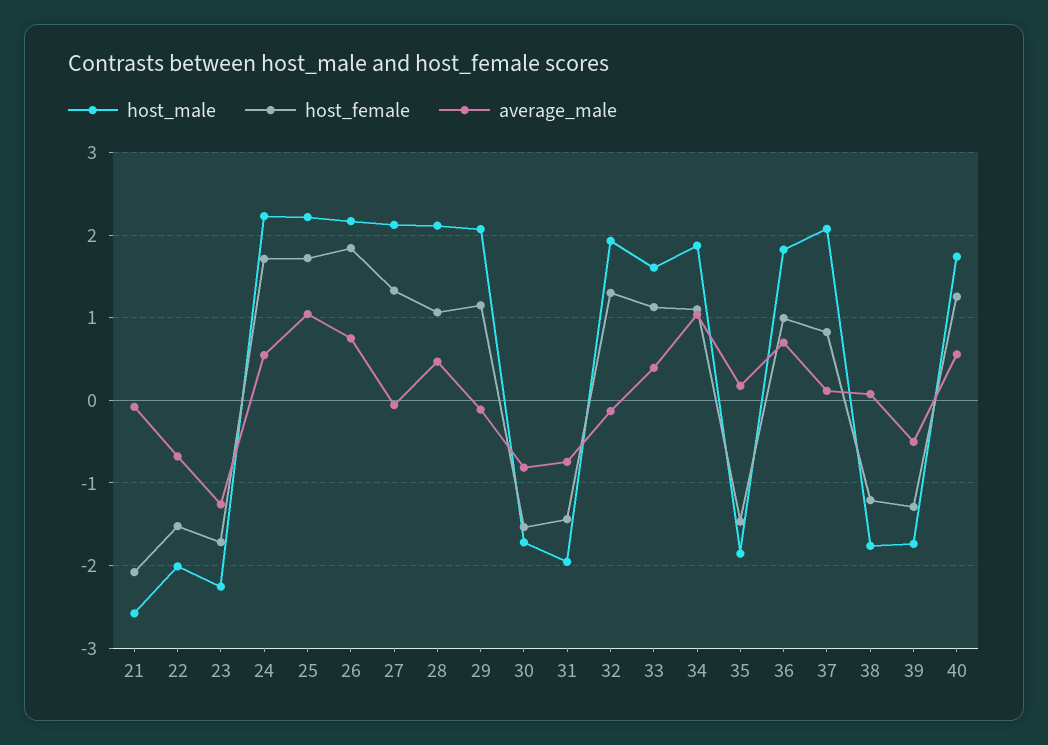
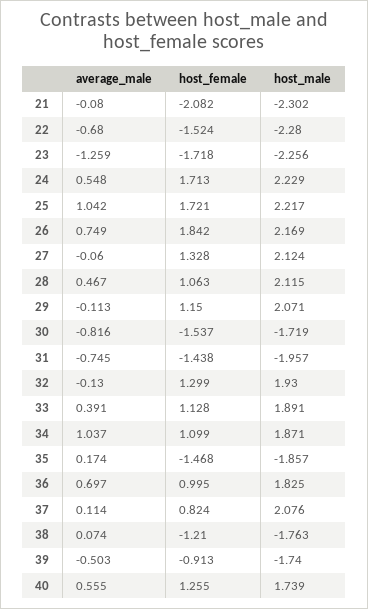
host_male, 21: -2.6 -> -2.302
host_male, 22: -2 -> -2.28
host_male, 33: 1.6 -> 1.891
host_female, 39: -1.3 -> -0.913

